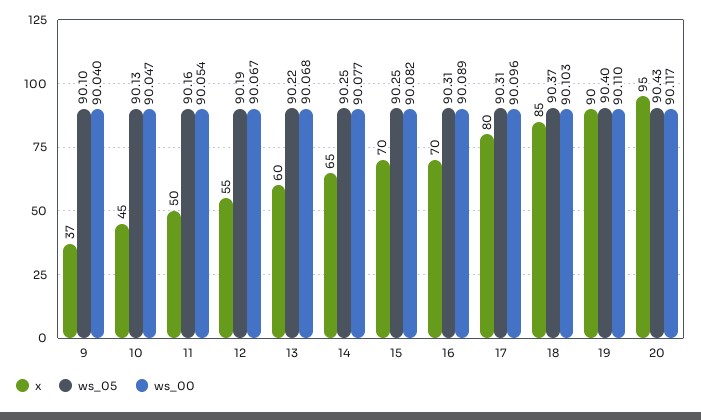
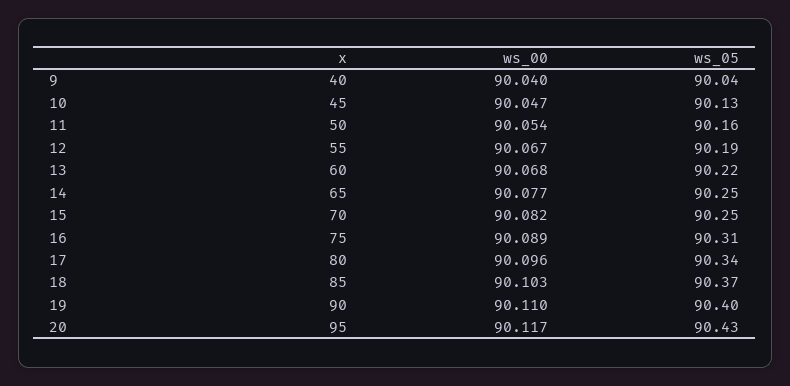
x, 9: 37 -> 40
ws_05, 9: 90.1 -> 90.04
x, 16: 70 -> 75
ws_05, 17: 90.31 -> 90.34

